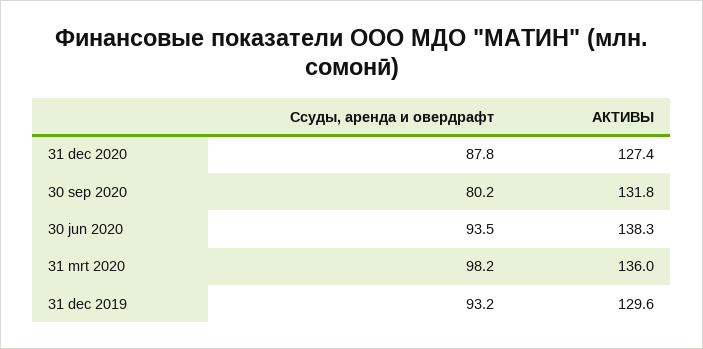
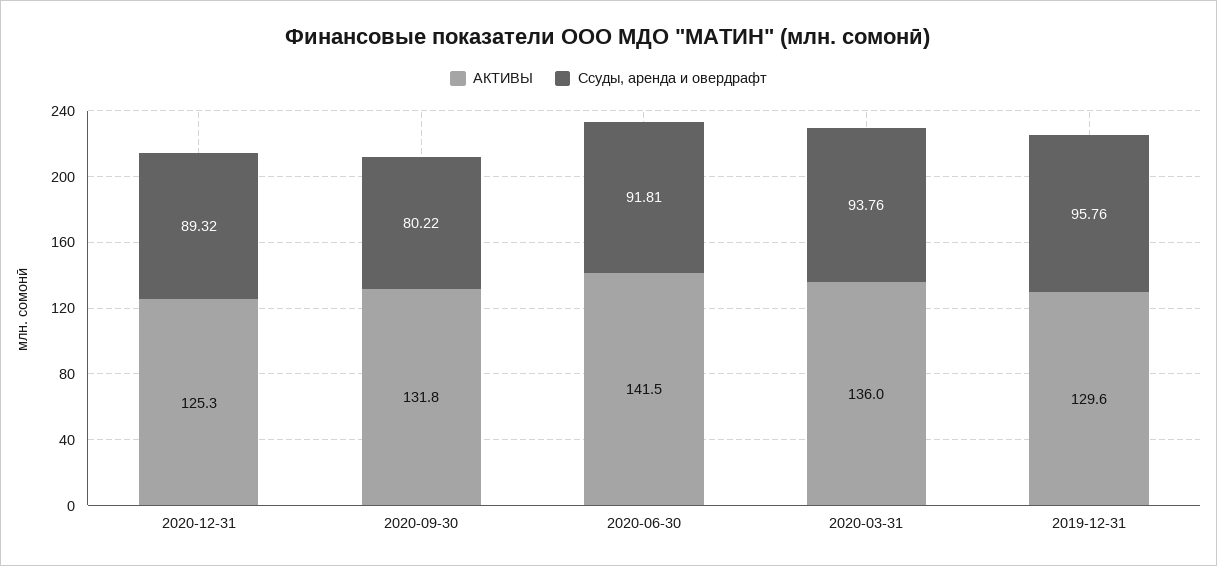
Ссуды, аренда и овердрафт, 31 dec 2020: 87.8 -> 89.32
АКТИВЫ, 31 dec 2020: 127.4 -> 125.3
Ссуды, аренда и овердрафт, 30 jun 2020: 93.5 -> 91.81
АКТИВЫ, 30 jun 2020: 138.3 -> 141.5
Ссуды, аренда и овердрафт, 31 mrt 2020: 98.2 -> 93.76
Ссуды, аренда и овердрафт, 31 dec 2019: 93.2 -> 95.76

